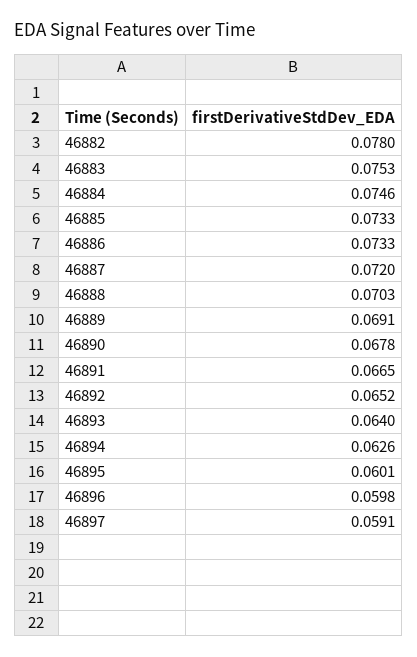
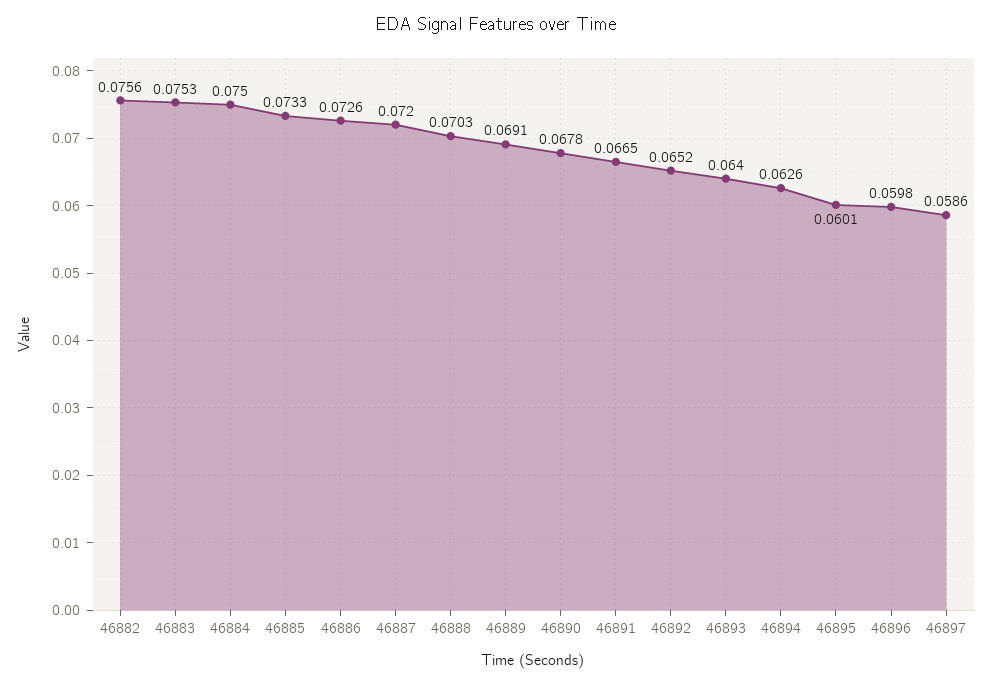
46882: 0.078 -> 0.0756
46884: 0.0746 -> 0.075
46886: 0.0733 -> 0.0726
46897: 0.0591 -> 0.0586

